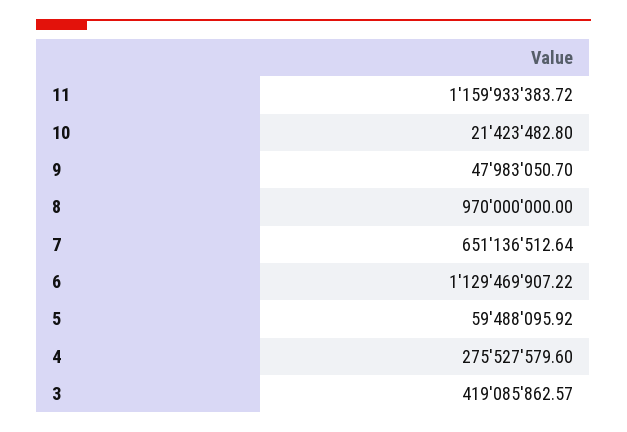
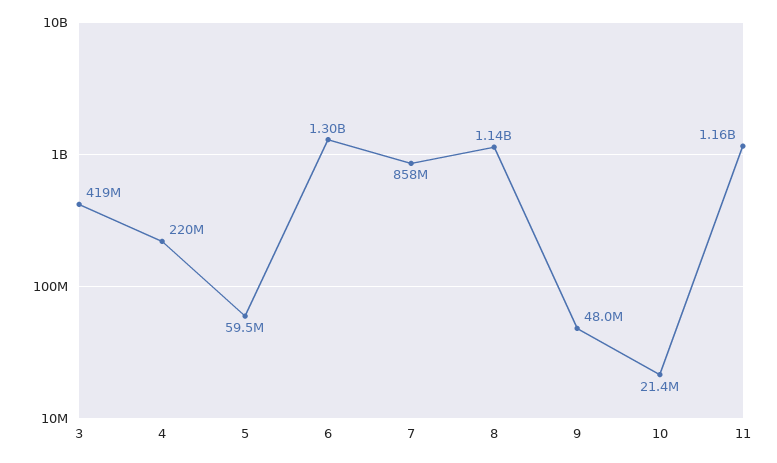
8: 970000000 -> 1140000000
7: 651136512.64 -> 858000000
6: 1129469907.22 -> 1300000000
4: 275527579.6 -> 220000000

